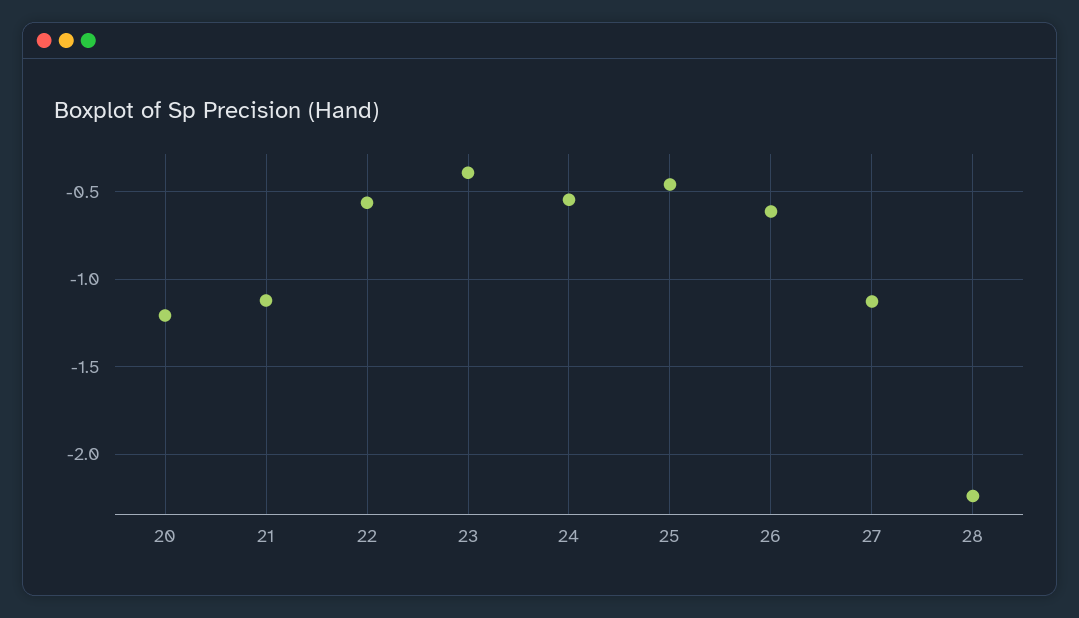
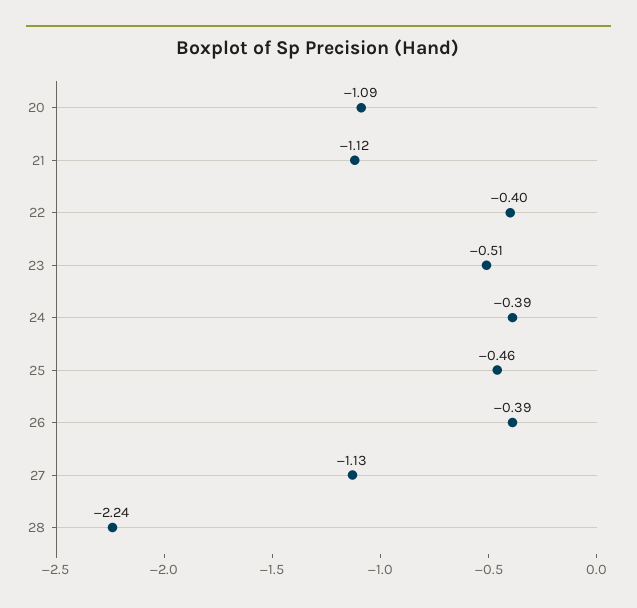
20: -1.2 -> -1.09
22: -0.55 -> -0.4
23: -0.4 -> -0.51
24: -0.55 -> -0.39
26: -0.6 -> -0.39

